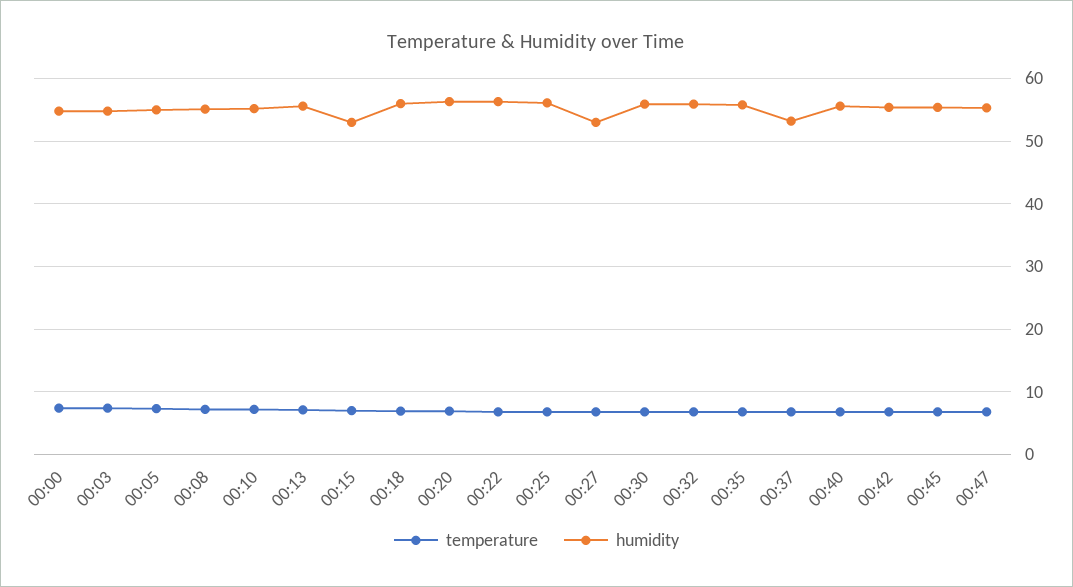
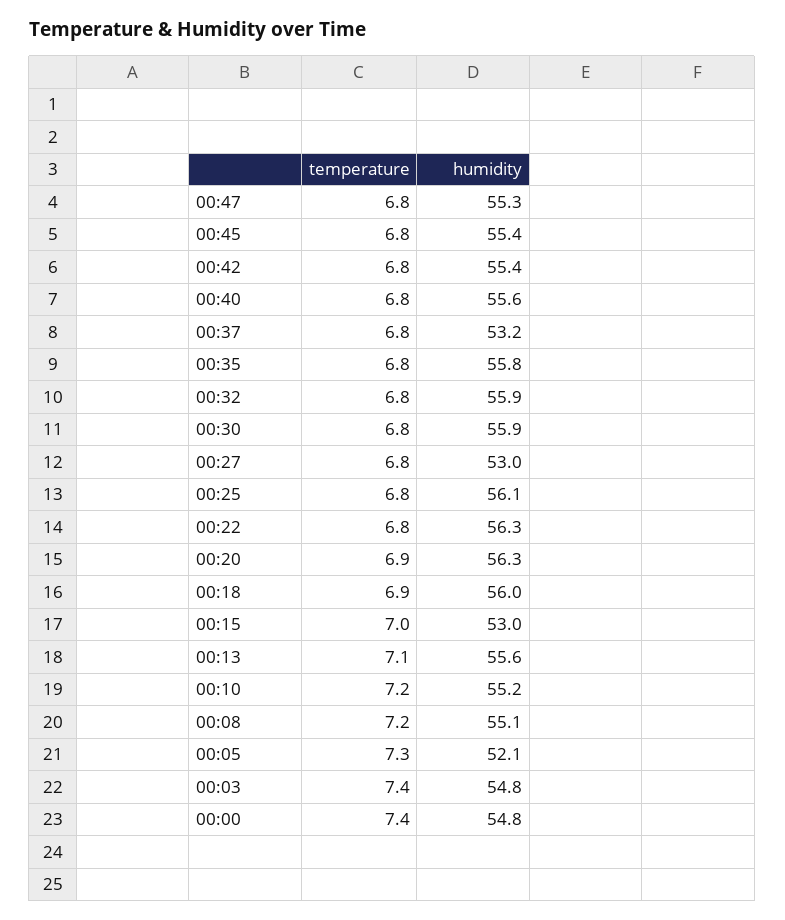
humidity, 00:05: 55 -> 52.1

